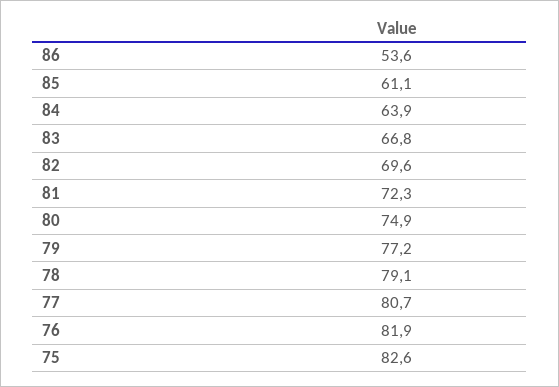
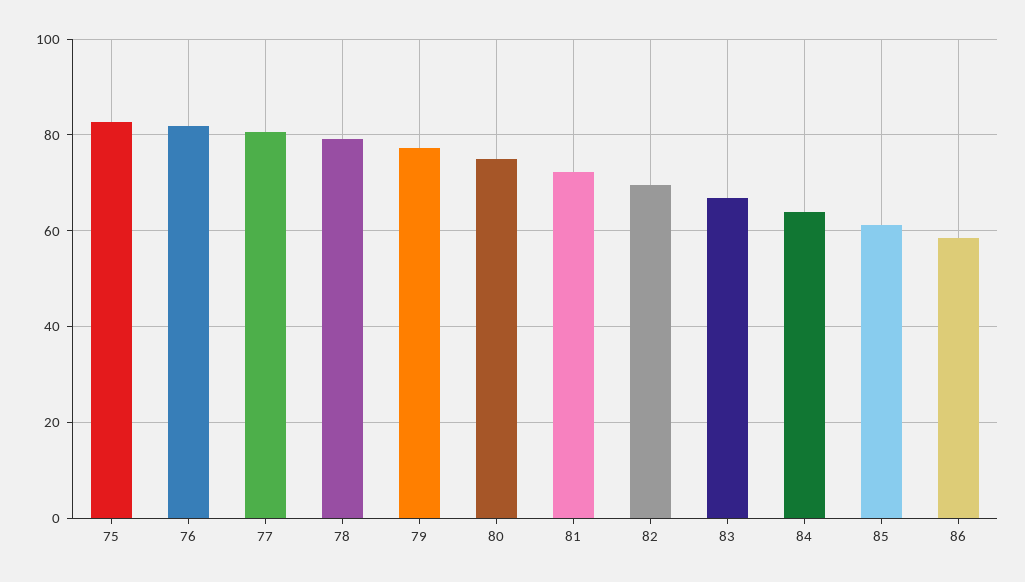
86: 53.6 -> 58

